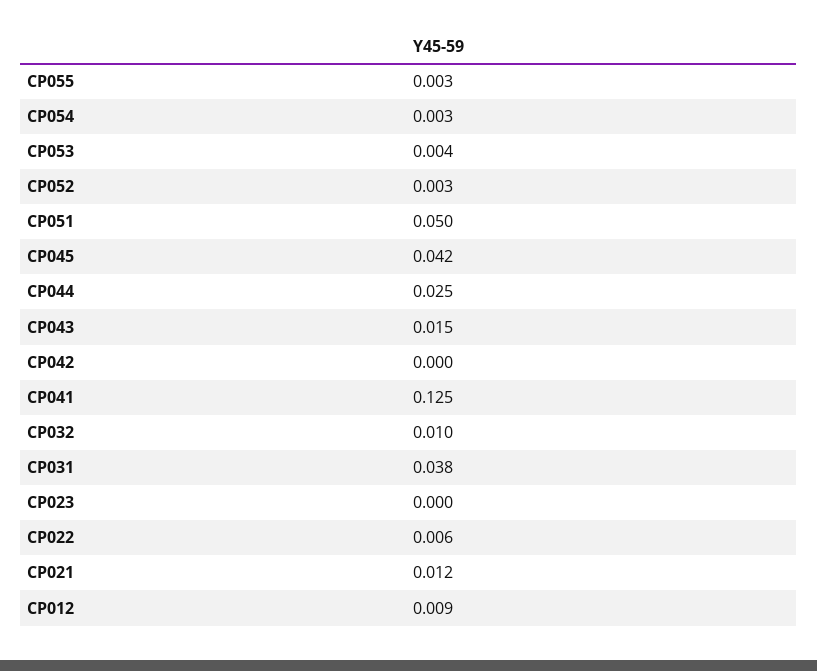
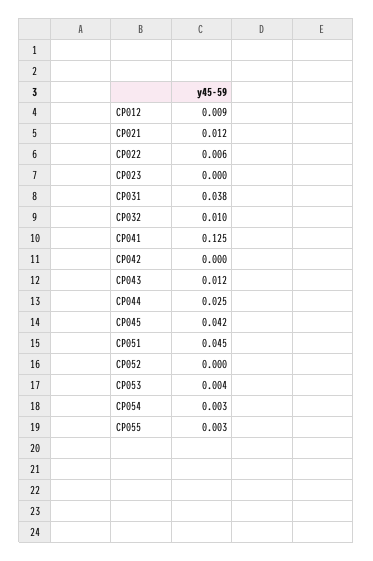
CP052: 0.003 -> 0
CP051: 0.05 -> 0.045
CP043: 0.015 -> 0.012

